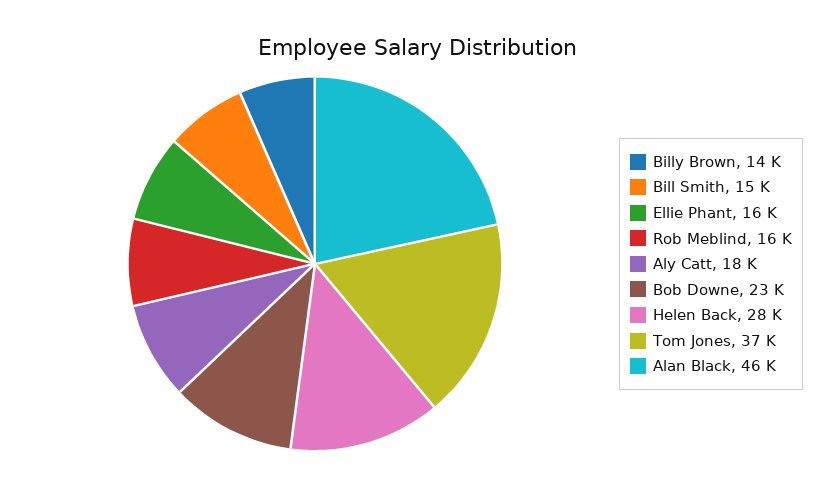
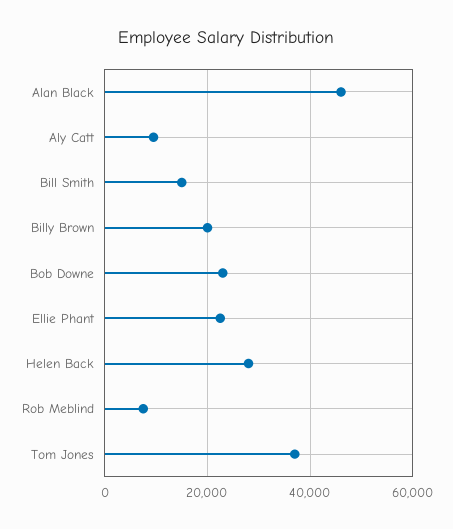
Billy Brown: 14000 -> 20000
Ellie Phant: 16000 -> 22000
Rob Meblind: 16000 -> 8000
Aly Catt: 18000 -> 10000

